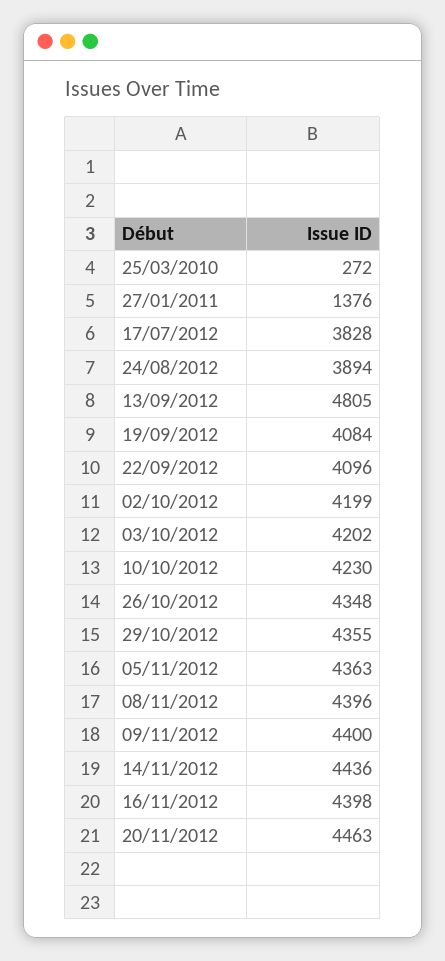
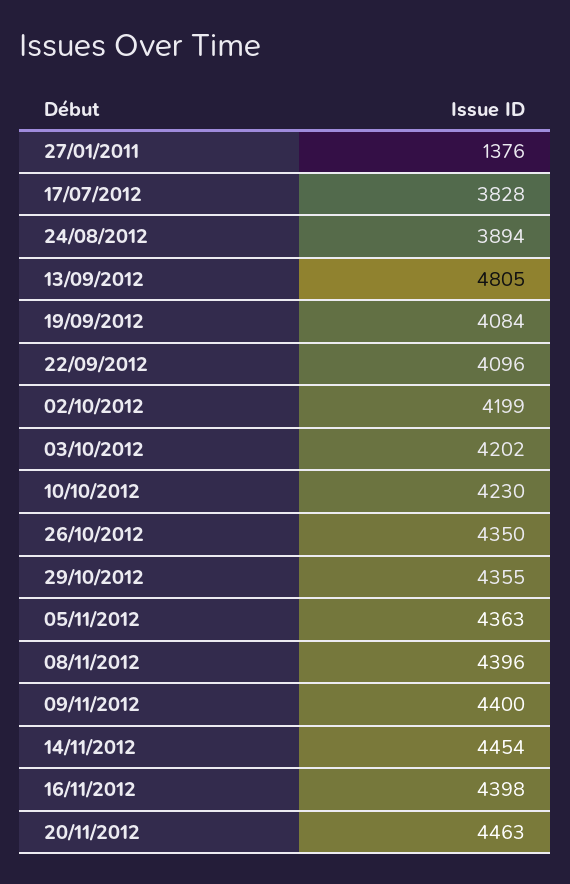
25/03/2010: 272 -> none
26/10/2012: 4348 -> 4350
14/11/2012: 4436 -> 4454

